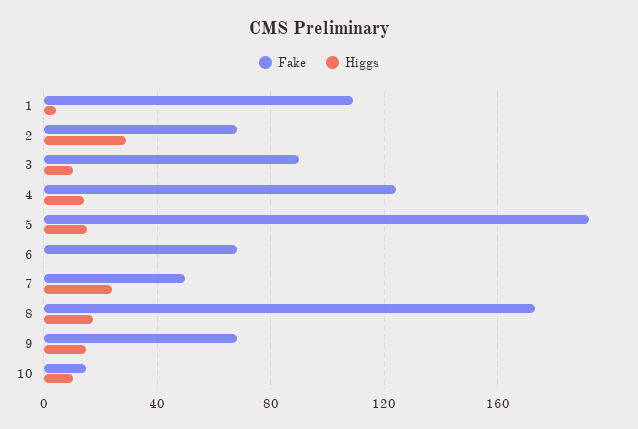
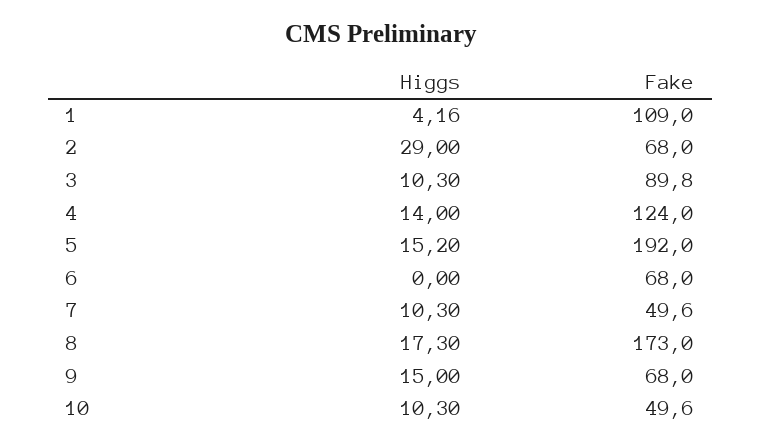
Higgs, 7: 25 -> 10.3
Fake, 10: 15 -> 49.6

